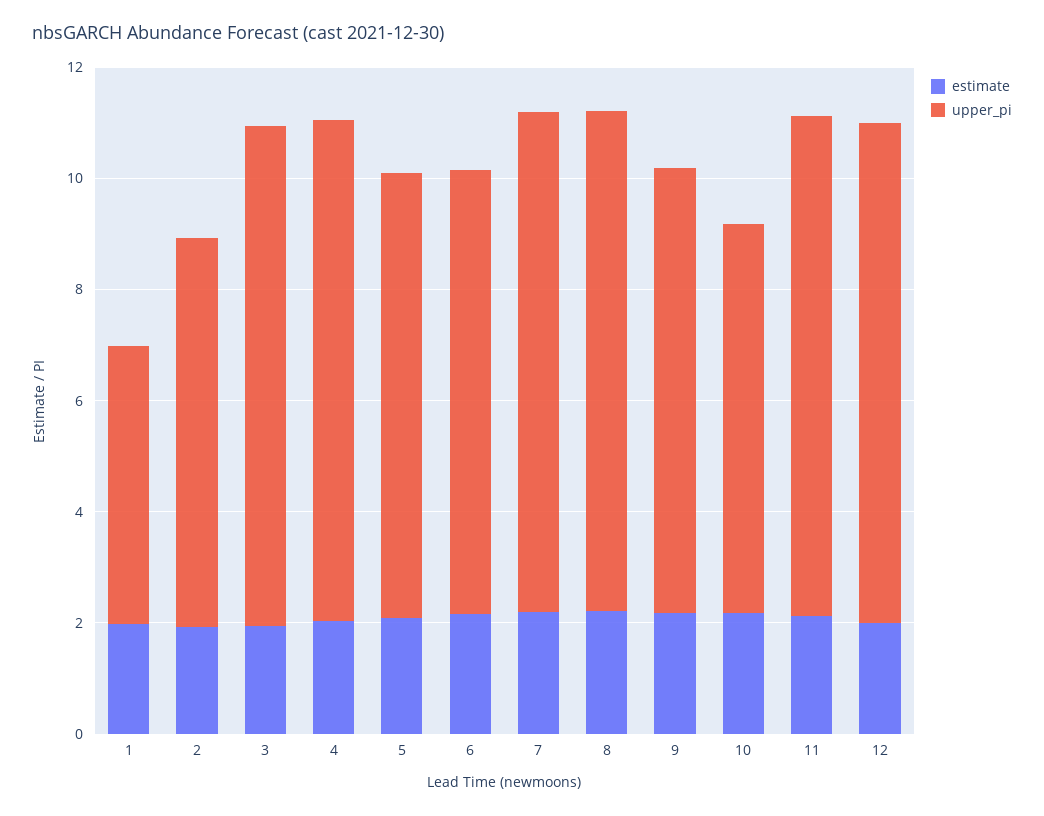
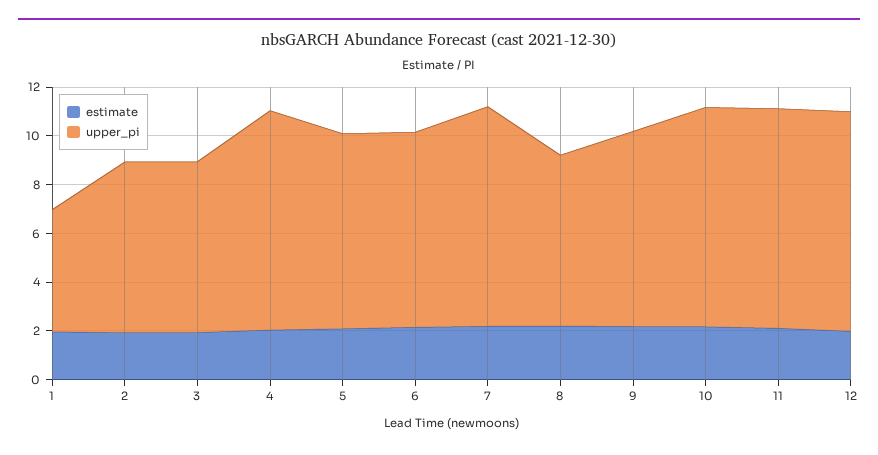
upper_pi, 3: 9 -> 7
upper_pi, 8: 9 -> 7
upper_pi, 10: 7 -> 9

